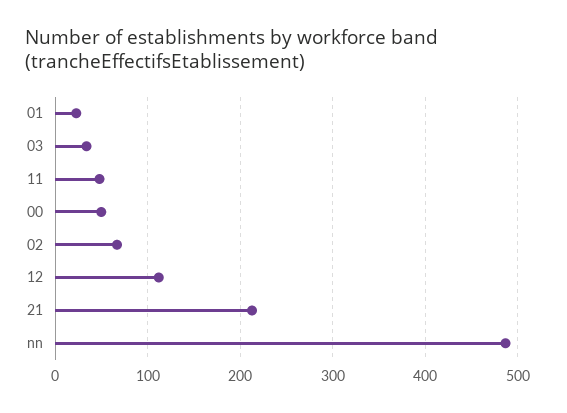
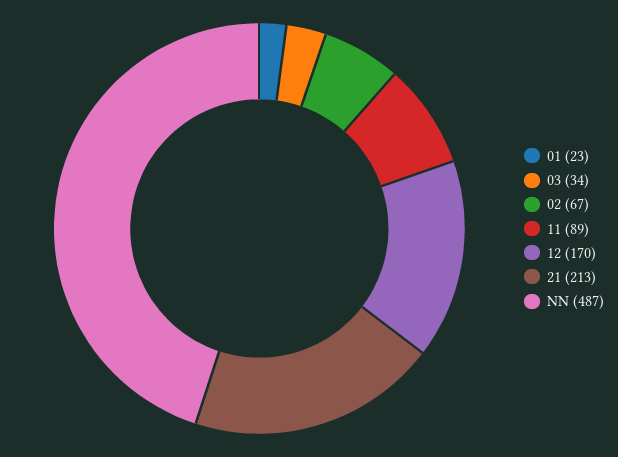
11: 50 -> 89
00: 50 -> none
12: 110 -> 170

